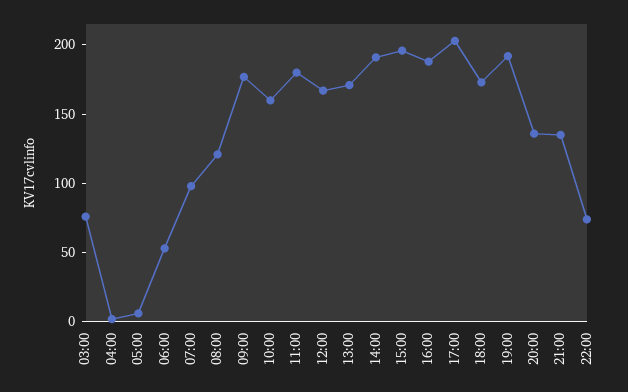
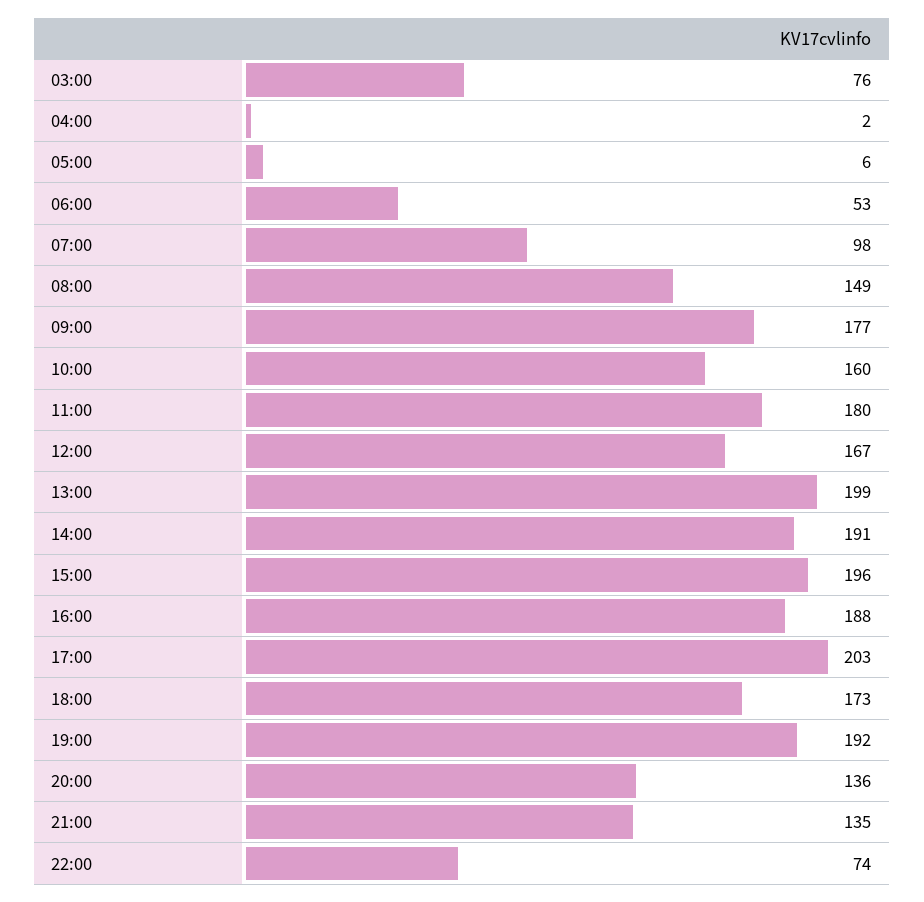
08:00: 120 -> 149
13:00: 170 -> 199

